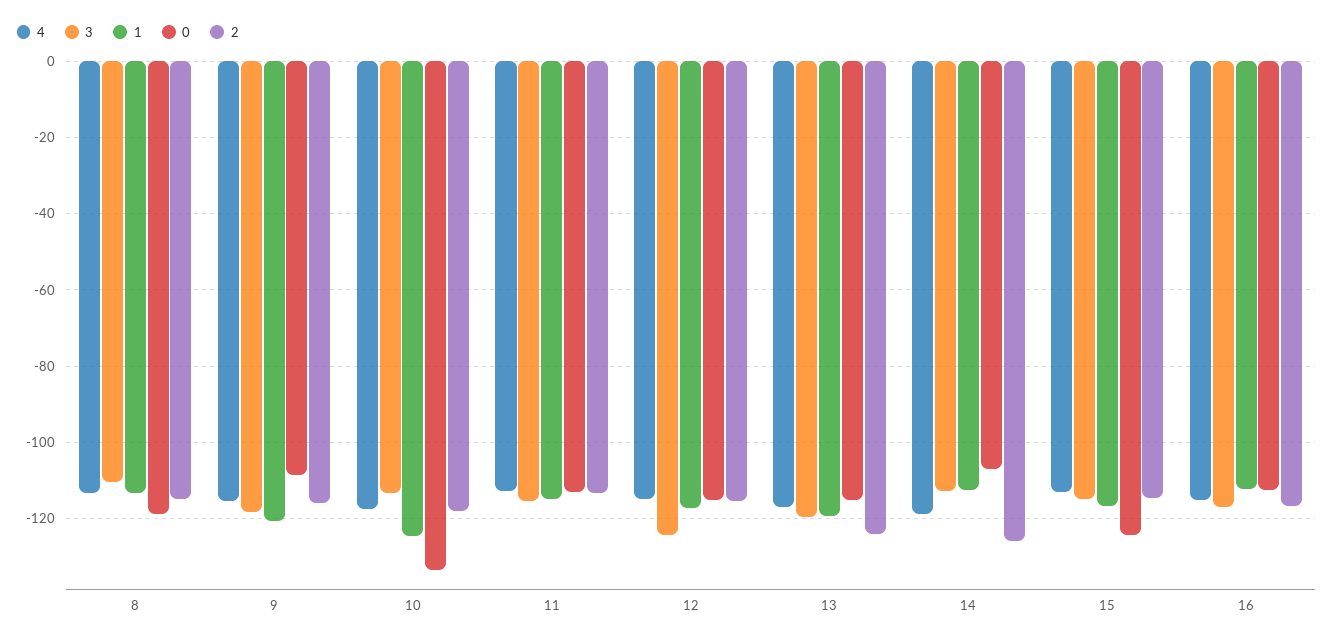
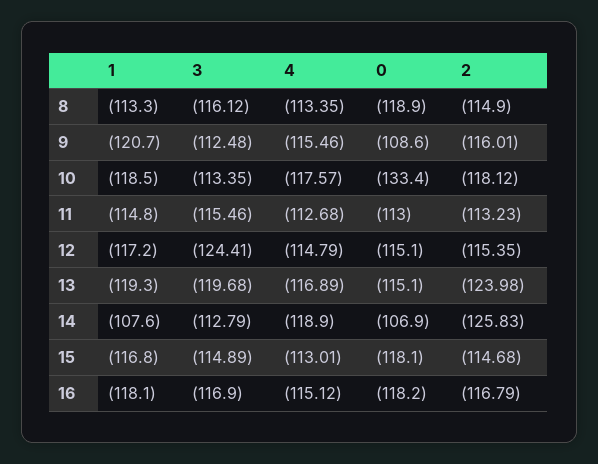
3, 8: -110 -> -116.12
3, 9: -118 -> -112.48
1, 10: -124 -> -118.5
1, 14: -112 -> -107.6
0, 15: -124 -> -118.1
1, 16: -112 -> -118.1
0, 16: -112 -> -118.2

